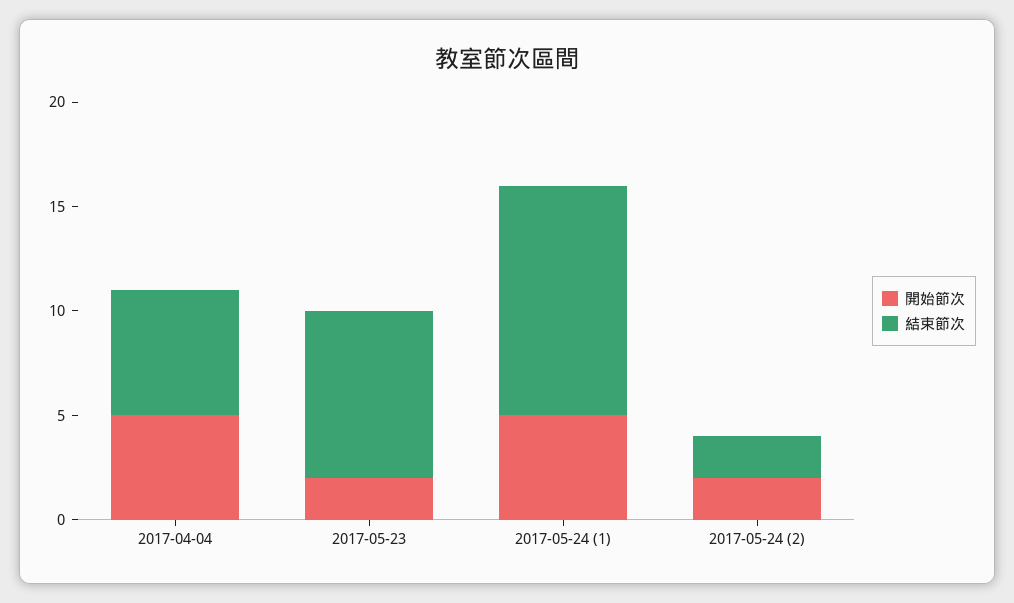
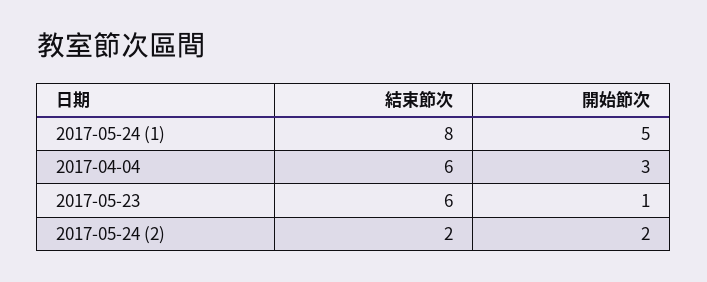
開始節次, 2017-04-04: 5 -> 3
開始節次, 2017-05-23: 2 -> 1
結束節次, 2017-05-23: 8 -> 6
結束節次, 2017-05-24 (1): 11 -> 8

